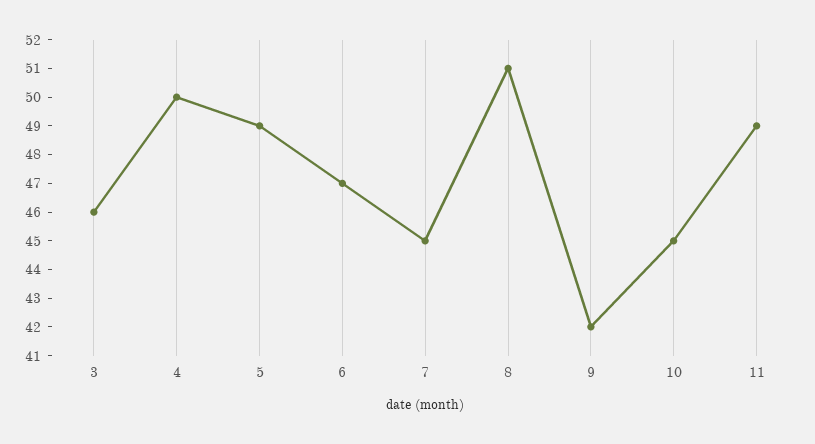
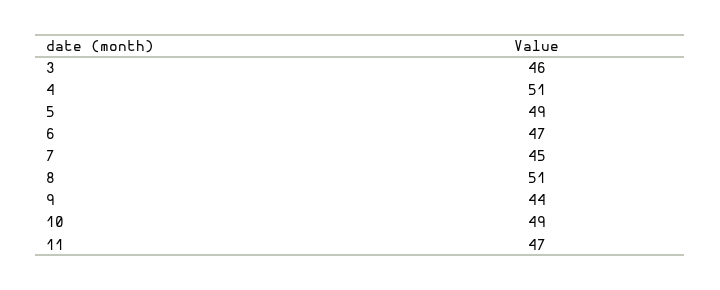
4: 50 -> 51
9: 42 -> 44
10: 45 -> 49
11: 49 -> 47

